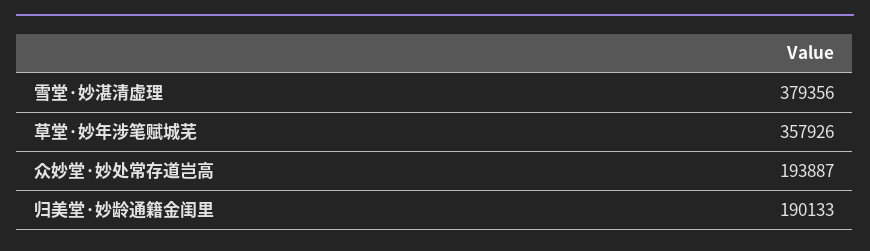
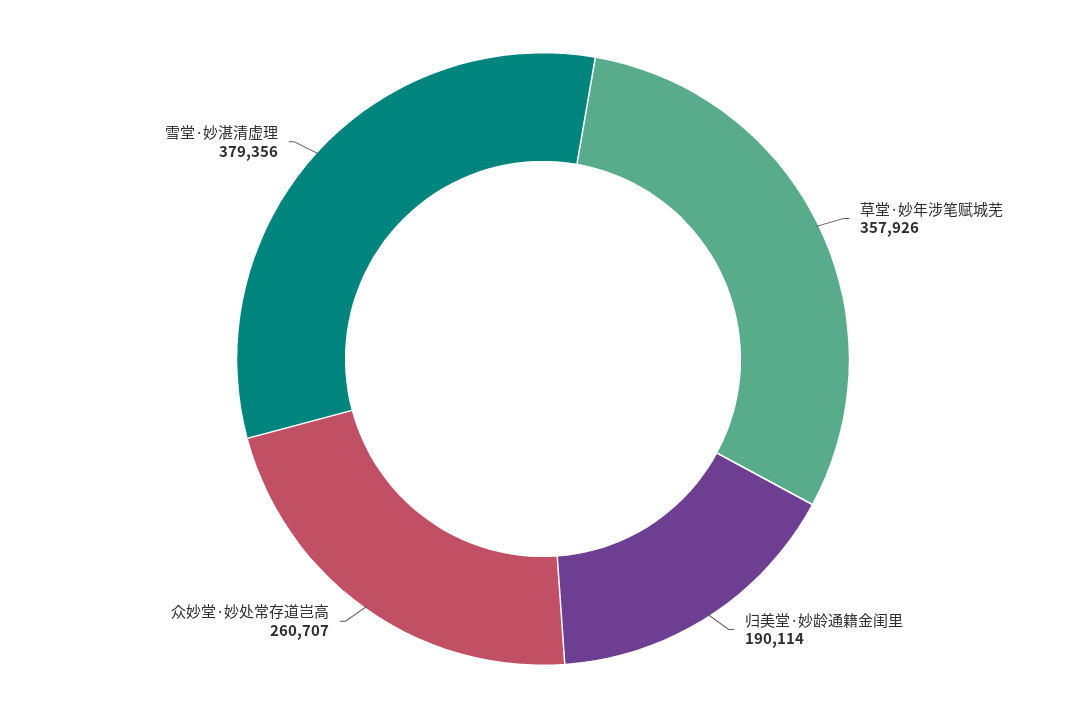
众妙堂·妙处常存道岂高: 193887 -> 260707
归美堂·妙龄通籍金闺里: 190133 -> 190114

